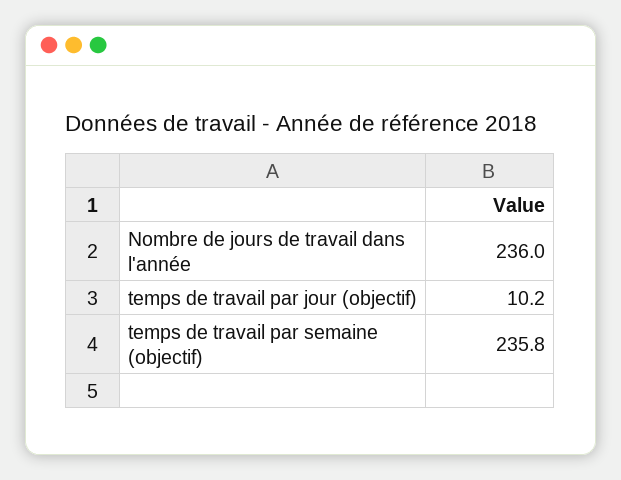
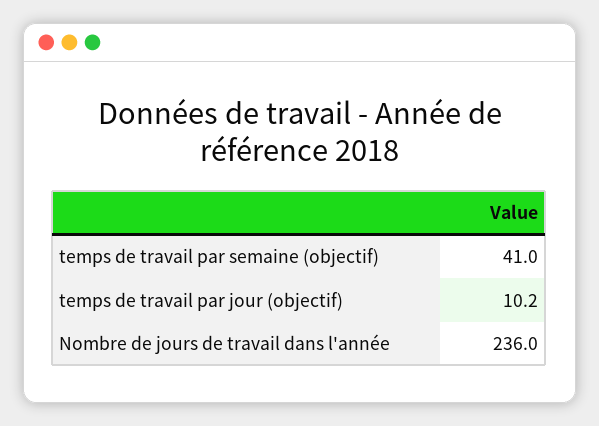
temps de travail par semaine (objectif): 235.8 -> 41

